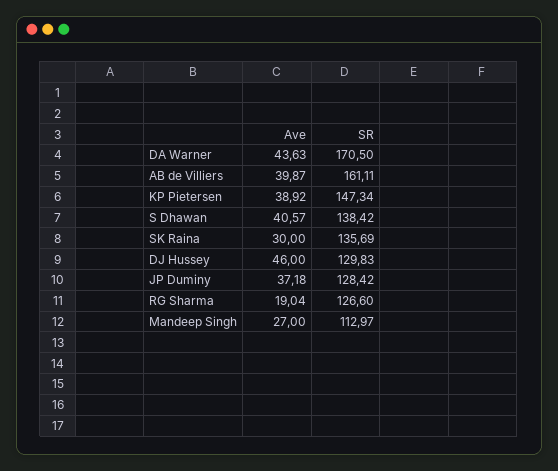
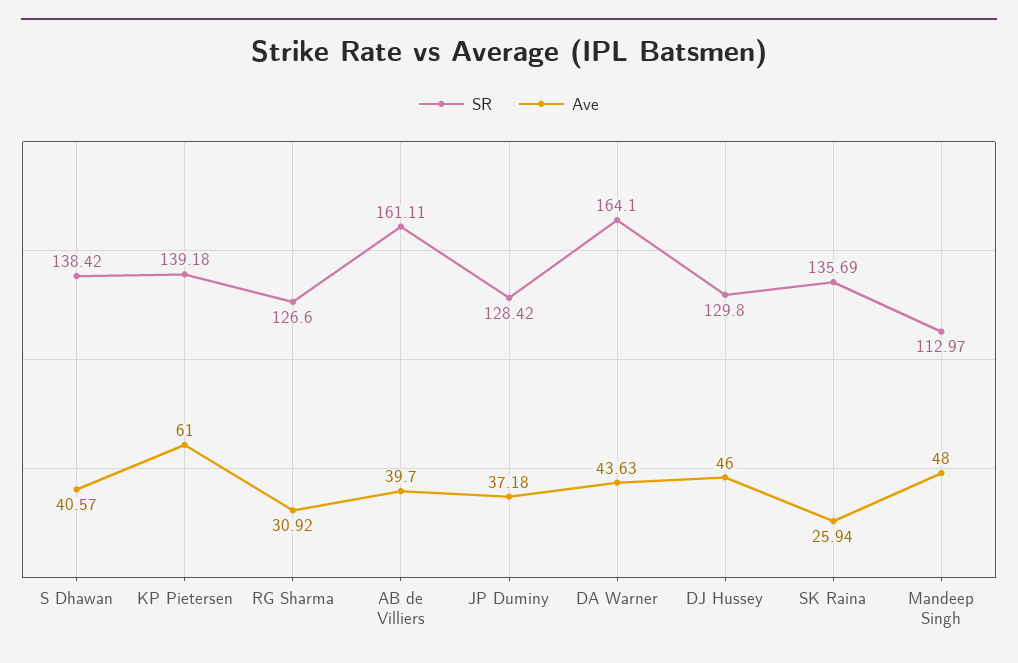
SR, DA Warner: 170.5 -> 164.1
Ave, AB de Villiers: 39.87 -> 39.7
Ave, KP Pietersen: 38.92 -> 61
SR, KP Pietersen: 147.34 -> 139.18
Ave, SK Raina: 30 -> 25.94
SR, DJ Hussey: 129.83 -> 129.8
Ave, RG Sharma: 19.04 -> 30.92
Ave, Mandeep Singh: 27 -> 48

